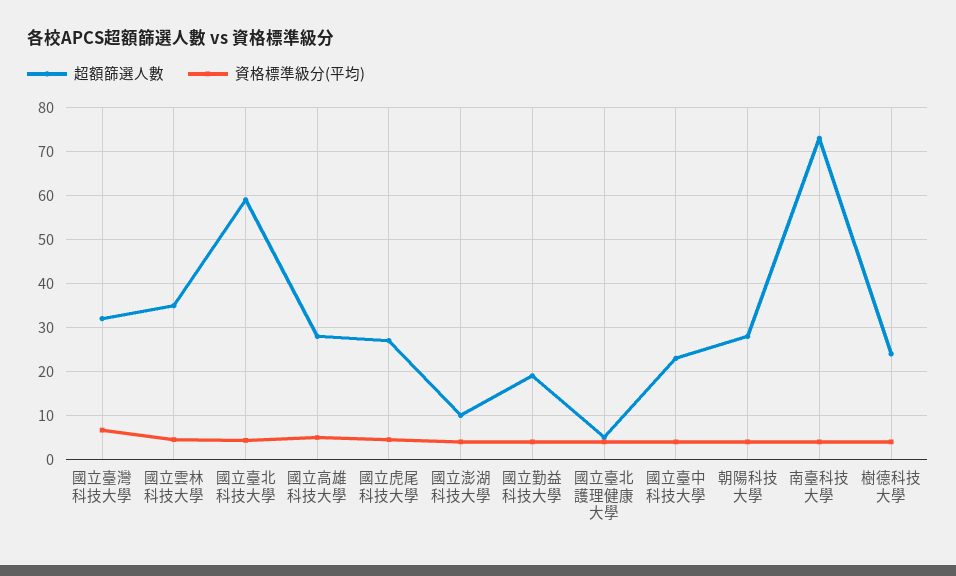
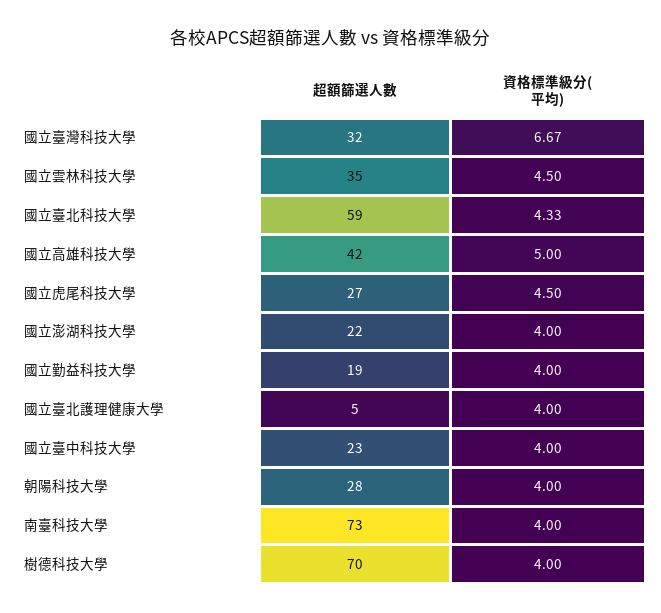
超額篩選人數, 國立高雄科技大學: 28 -> 42
超額篩選人數, 國立澎湖科技大學: 10 -> 22
超額篩選人數, 樹德科技大學: 24 -> 70

